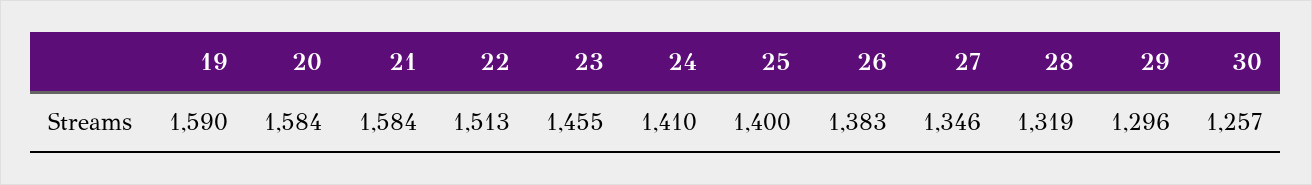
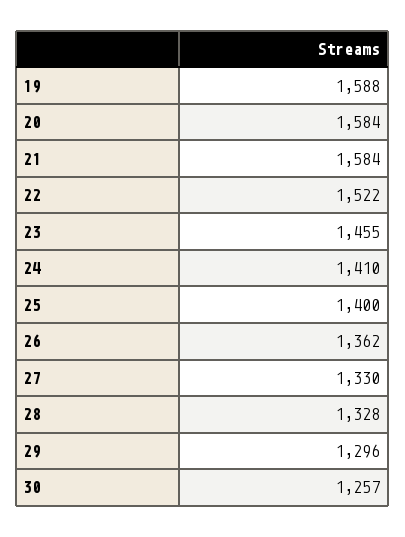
19: 1590 -> 1588
22: 1513 -> 1522
26: 1383 -> 1362
27: 1346 -> 1330
28: 1319 -> 1328

